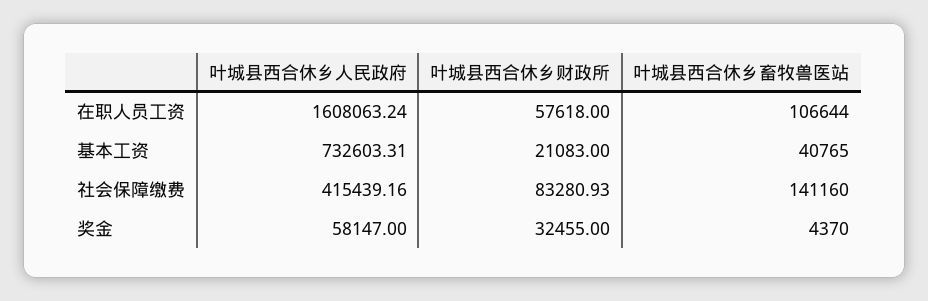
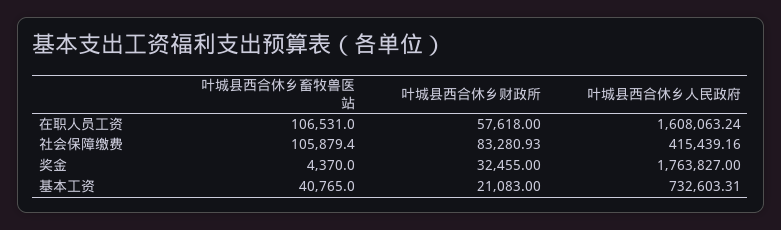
叶城县西合休乡畜牧兽医站, 在职人员工资: 106644 -> 106531
叶城县西合休乡畜牧兽医站, 社会保障缴费: 141160 -> 105879.4
叶城县西合休乡人民政府, 奖金: 58147 -> 1763827

